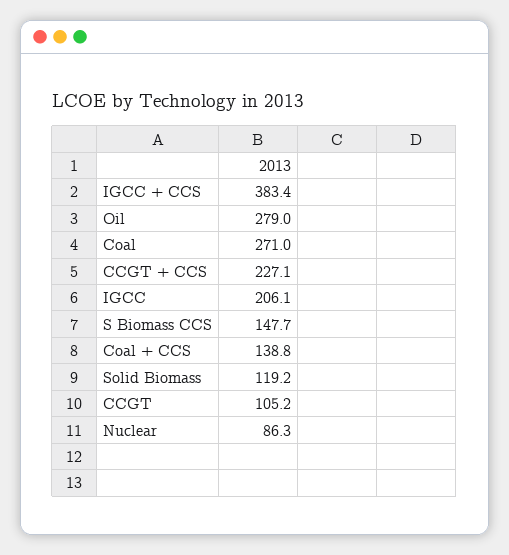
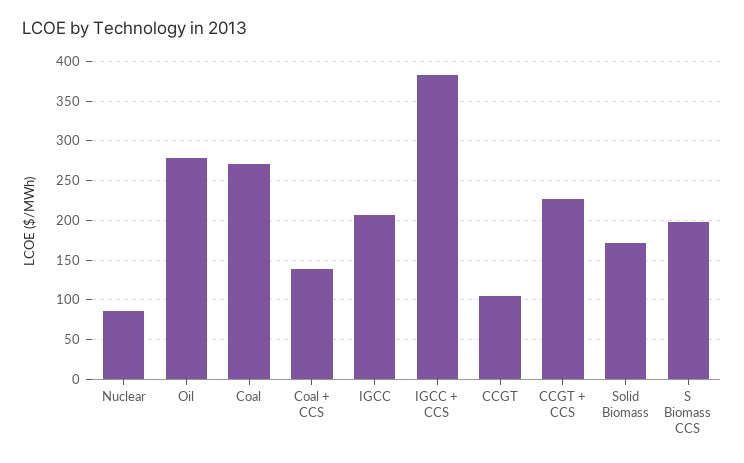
S Biomass CCS: 147.7 -> 200
Solid Biomass: 119.2 -> 170

